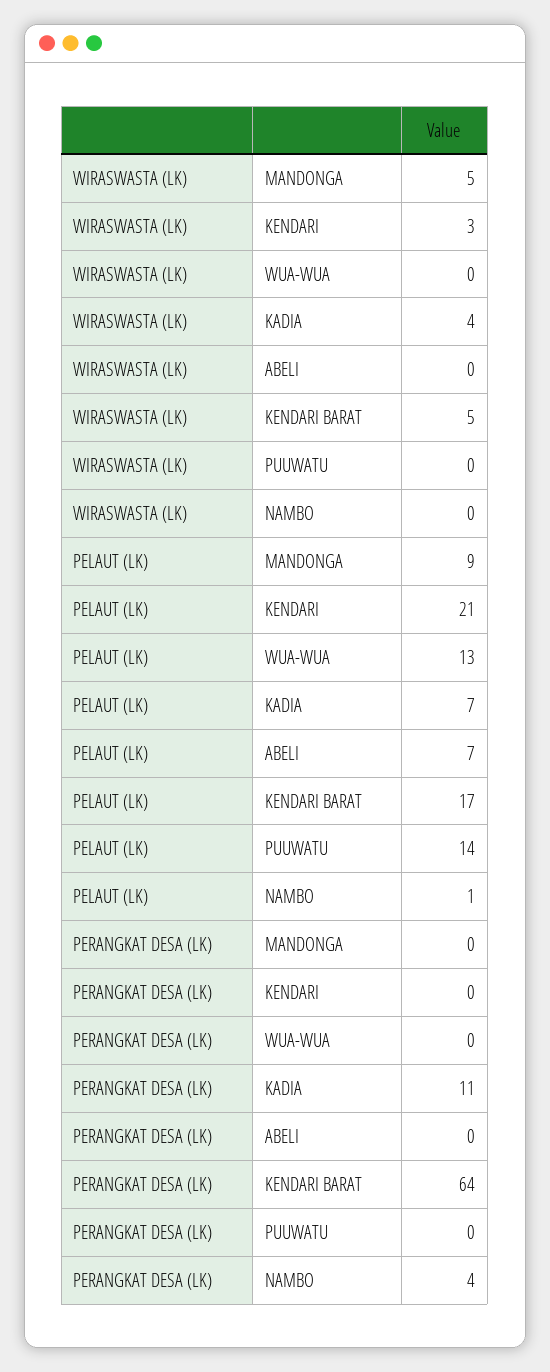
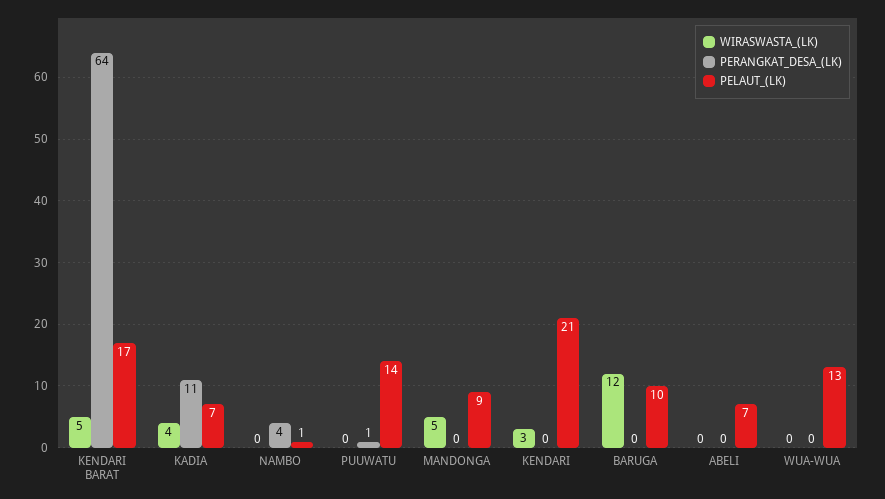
PERANGKAT DESA (LK), PUUWATU: 0 -> 1
WIRASWASTA (LK), BARUGA: none -> 12
PERANGKAT DESA (LK), BARUGA: none -> 0
PELAUT (LK), BARUGA: none -> 10

